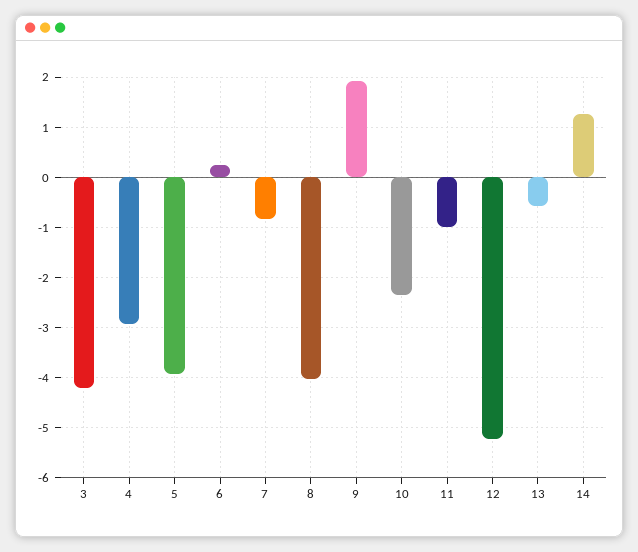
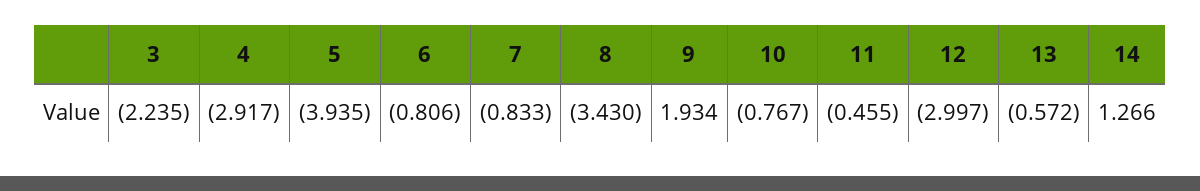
3: -4.2 -> -2.235
6: 0.2 -> -0.806
8: -4 -> -3.43
10: -2.4 -> -0.767
11: -1 -> -0.455
12: -5.2 -> -2.997

